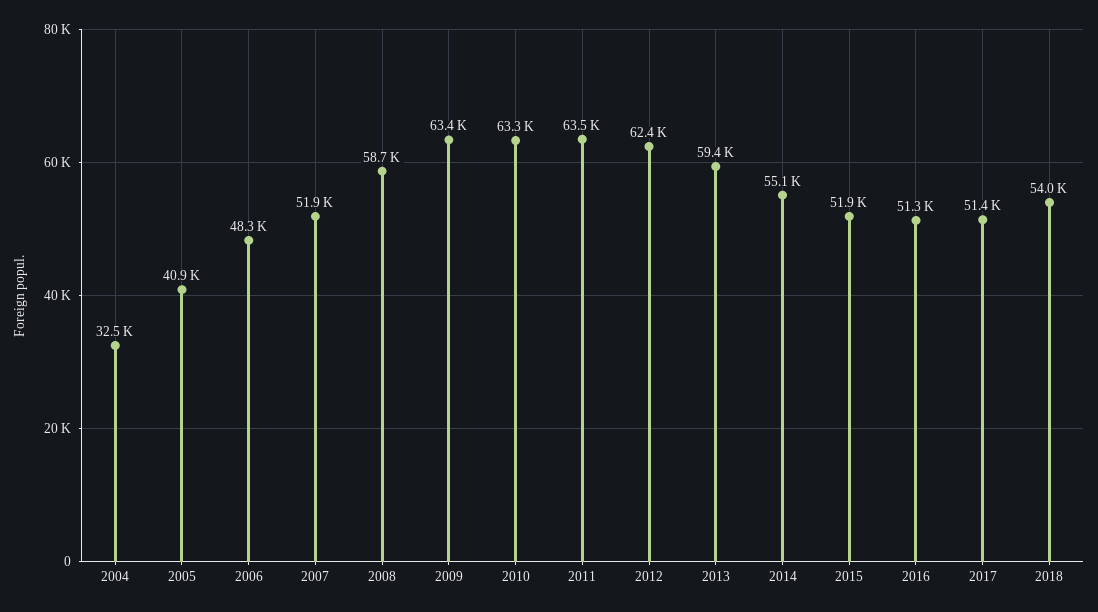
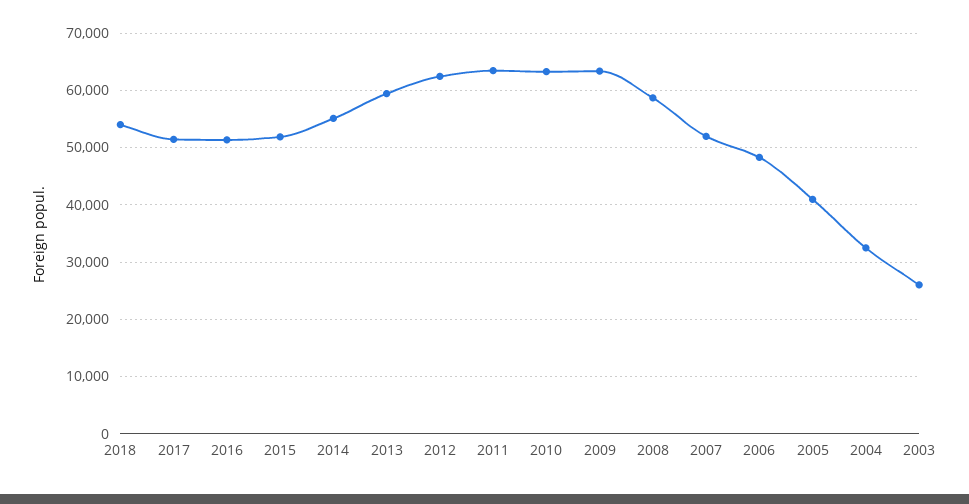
2003: none -> 26000

